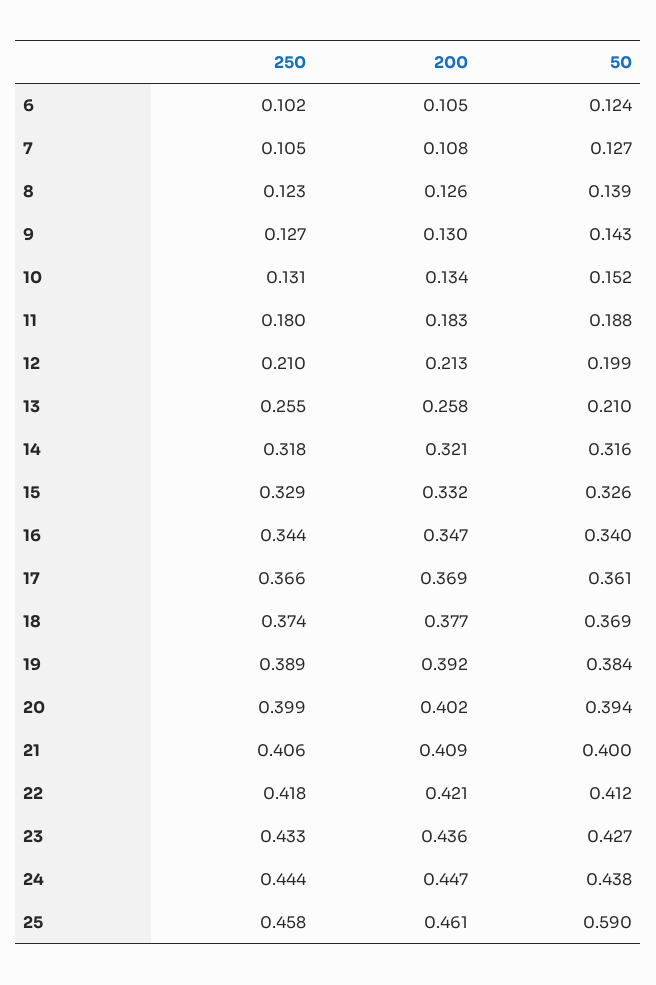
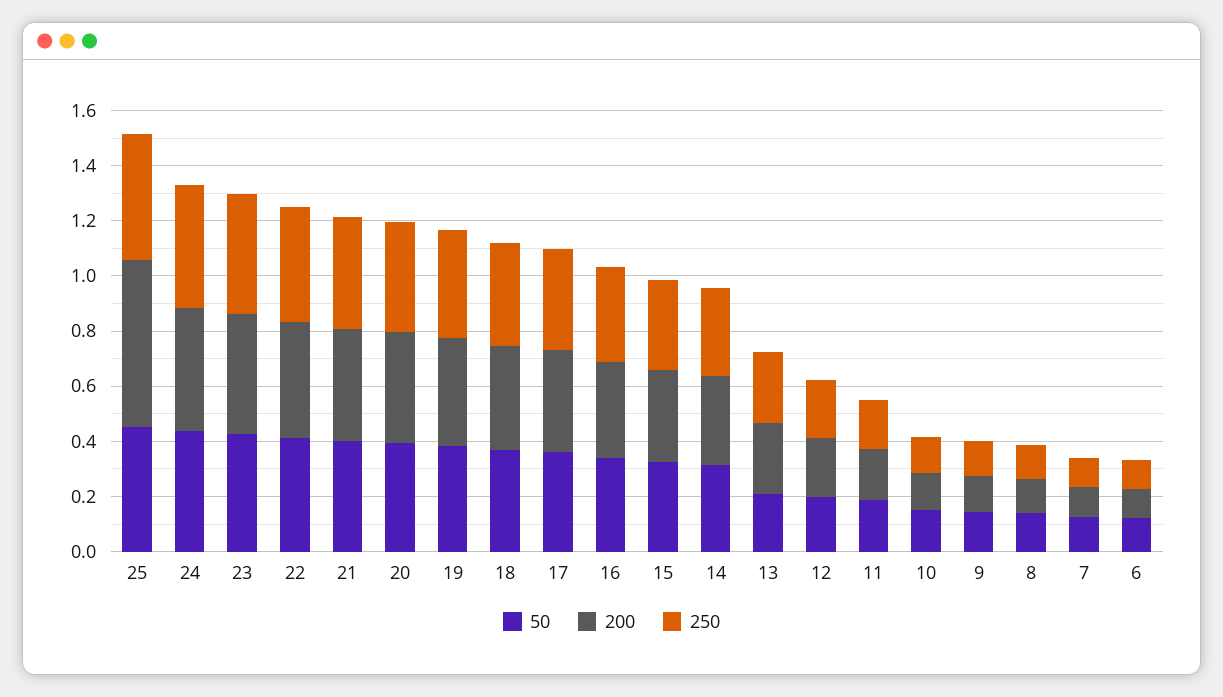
200, 25: 0.461 -> 0.6
50, 25: 0.59 -> 0.45

